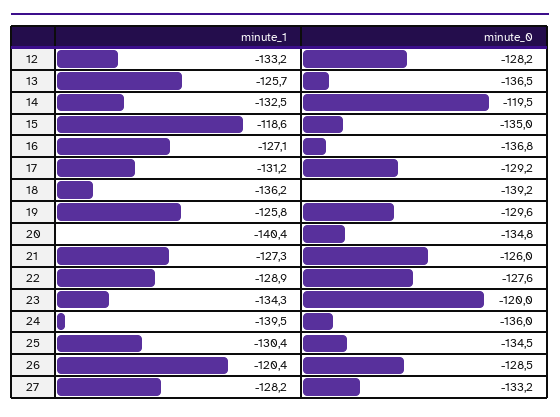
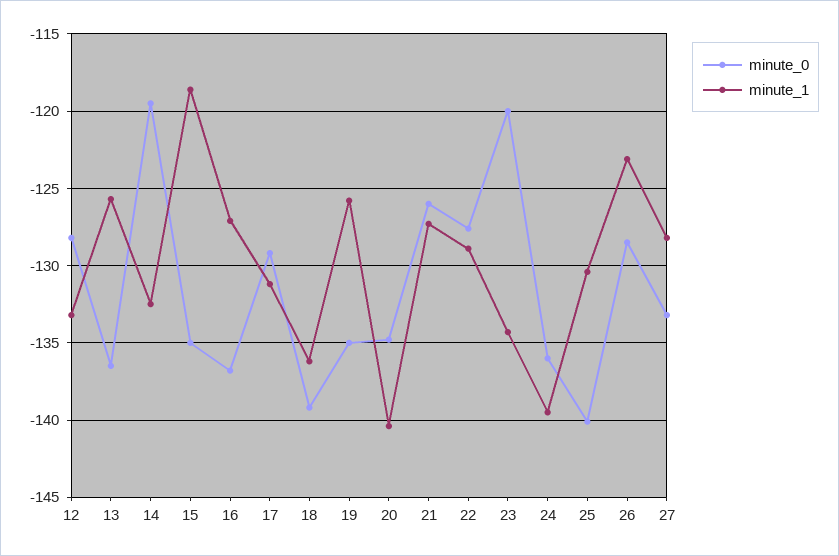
minute_0, 19: -129.6 -> -135
minute_0, 25: -134.5 -> -140
minute_1, 26: -120.4 -> -123

